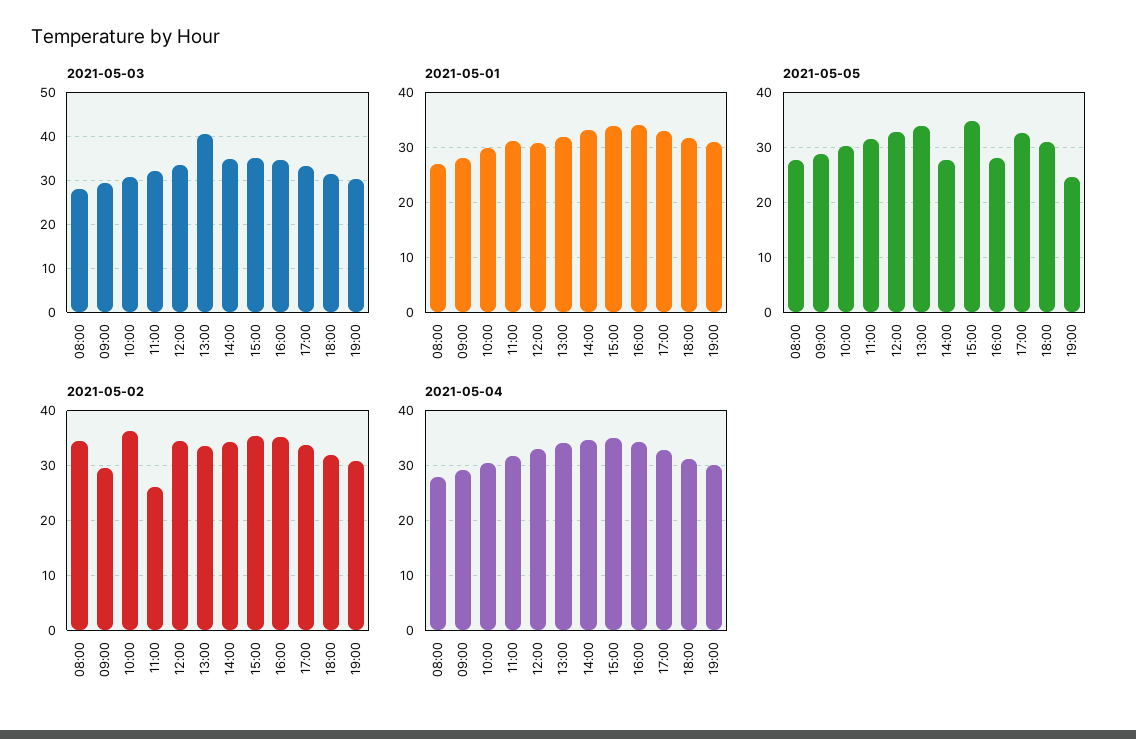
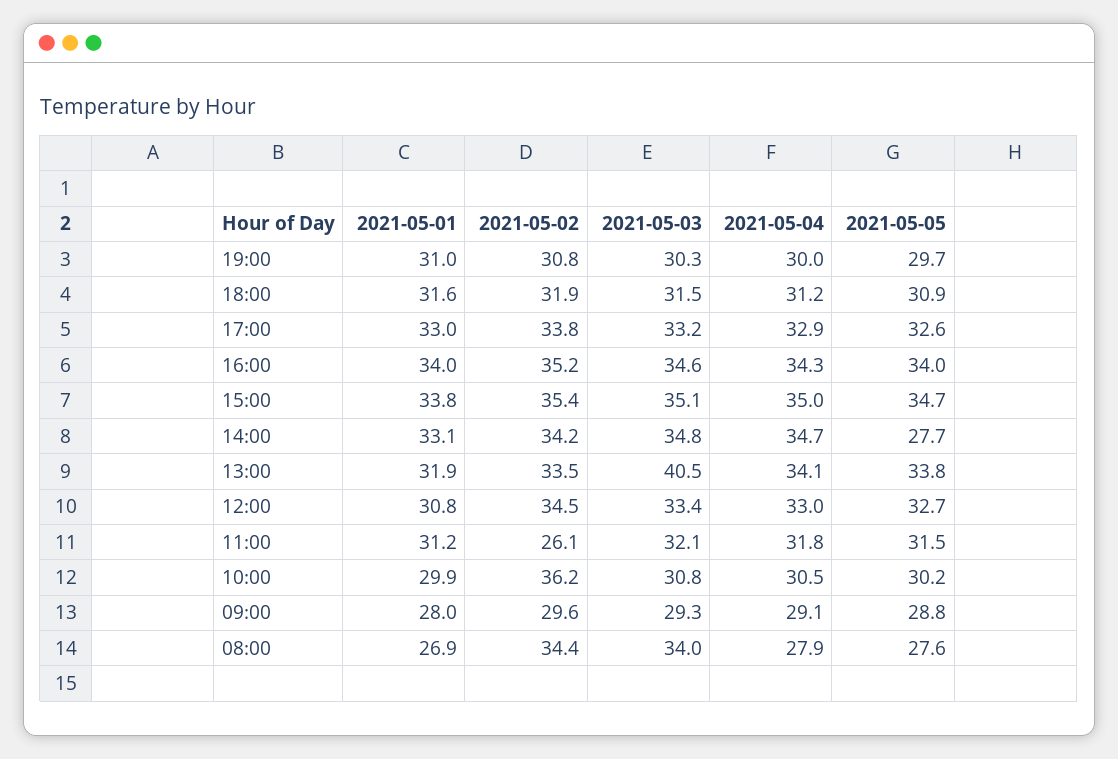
2021-05-03, 08:00: 28 -> 34
2021-05-05, 16:00: 28 -> 34
2021-05-05, 19:00: 24 -> 29.7

